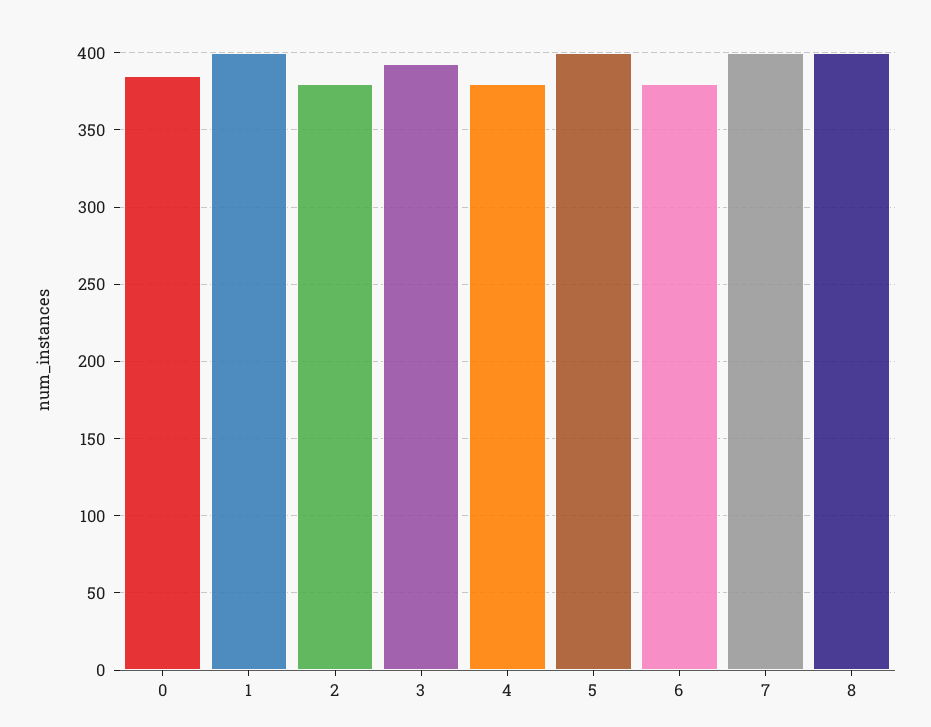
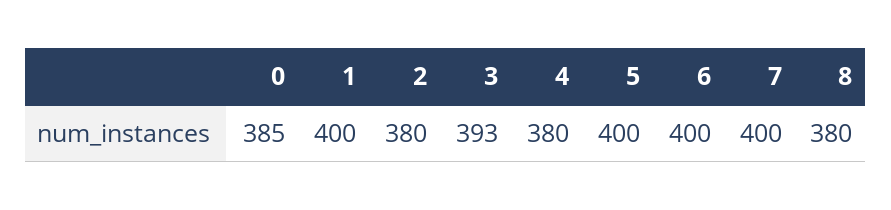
6: 380 -> 400
8: 400 -> 380

